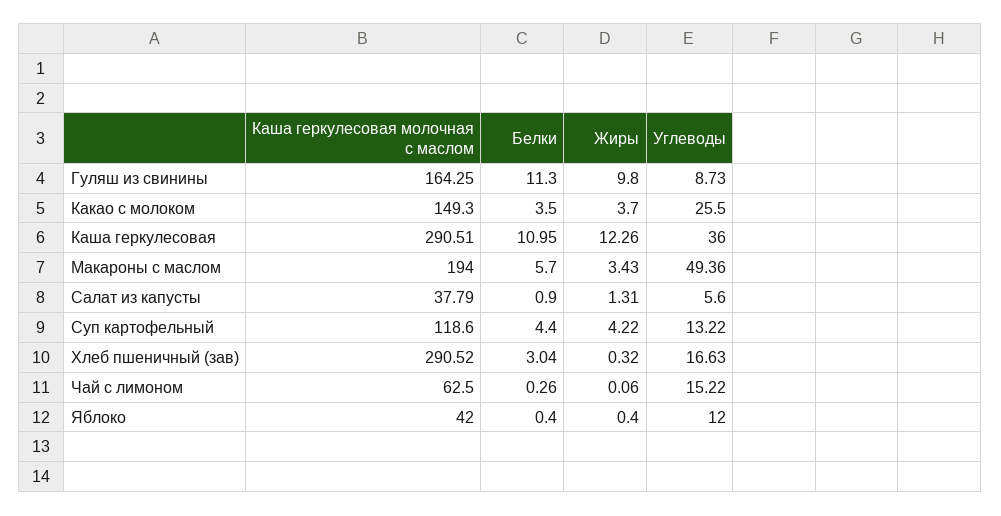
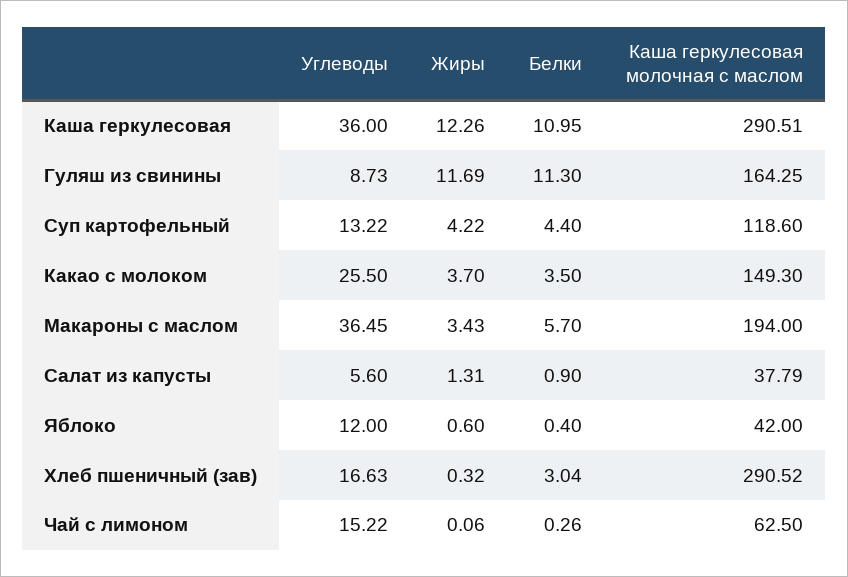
Жиры, Гуляш из свинины: 9.8 -> 11.69
Углеводы, Макароны с маслом: 49.36 -> 36.45
Жиры, Яблоко: 0.4 -> 0.6

